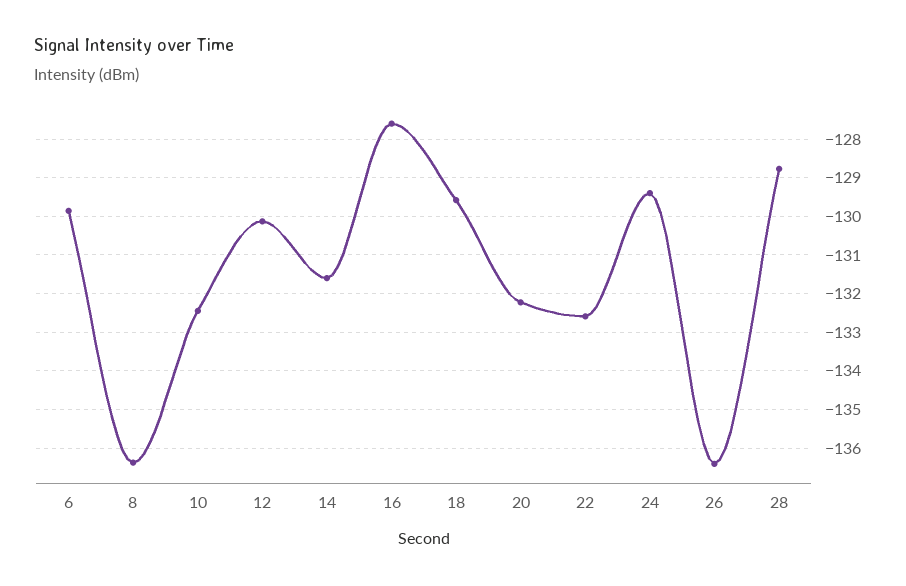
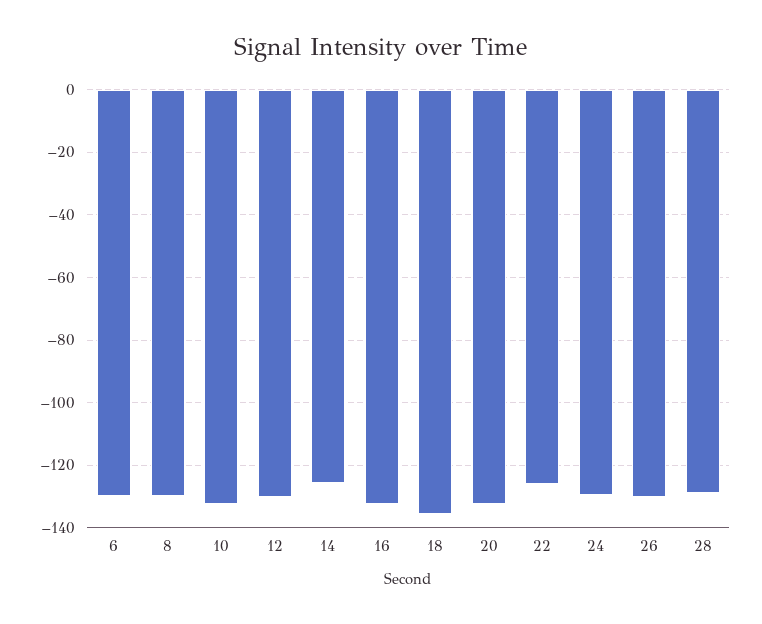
8: -136.4 -> -130
14: -131.6 -> -126
16: -127.6 -> -132
18: -129.6 -> -136
22: -132.6 -> -126
26: -136.4 -> -130

